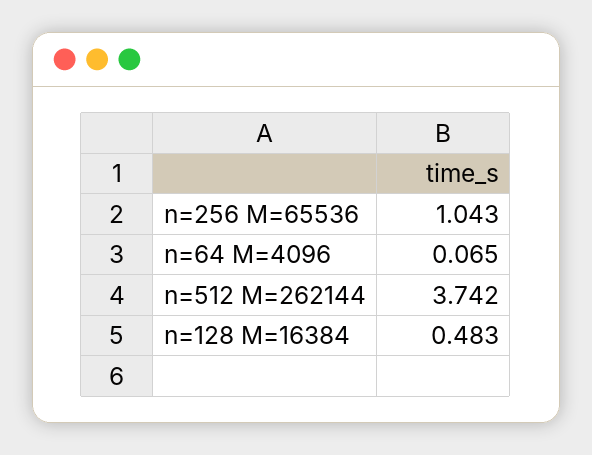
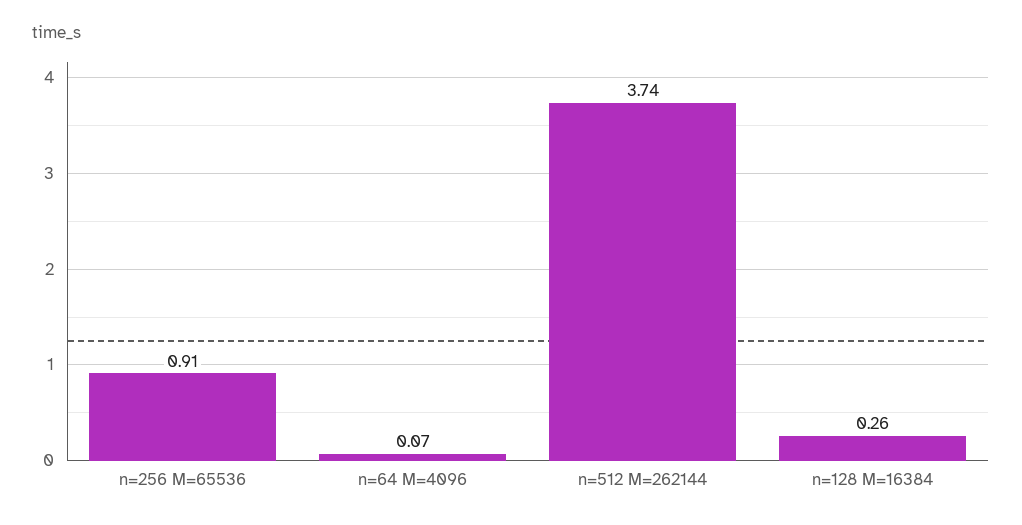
n=256 M=65536: 1.043 -> 0.91
n=128 M=16384: 0.483 -> 0.26

